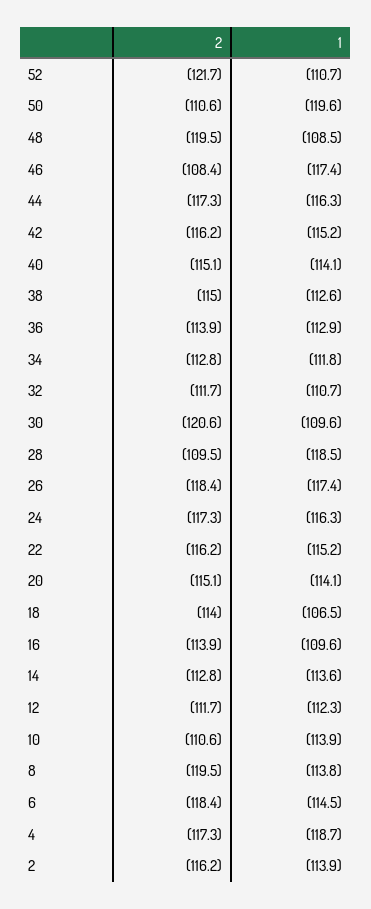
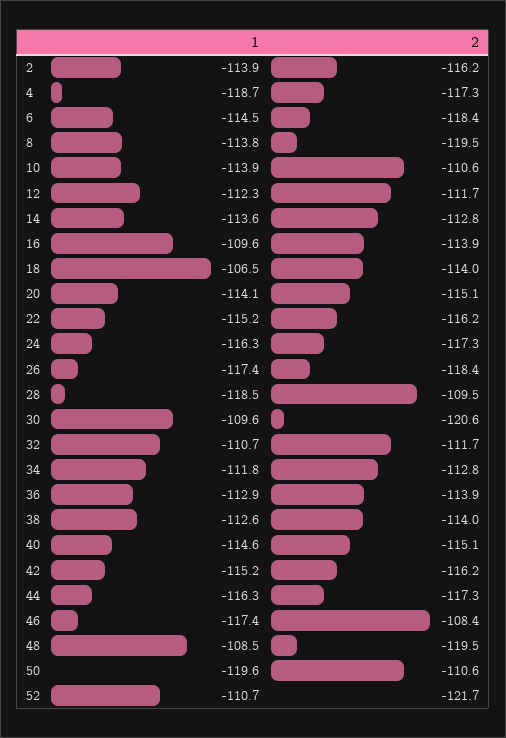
1, 40: -114.1 -> -114.6
2, 38: -115 -> -114

